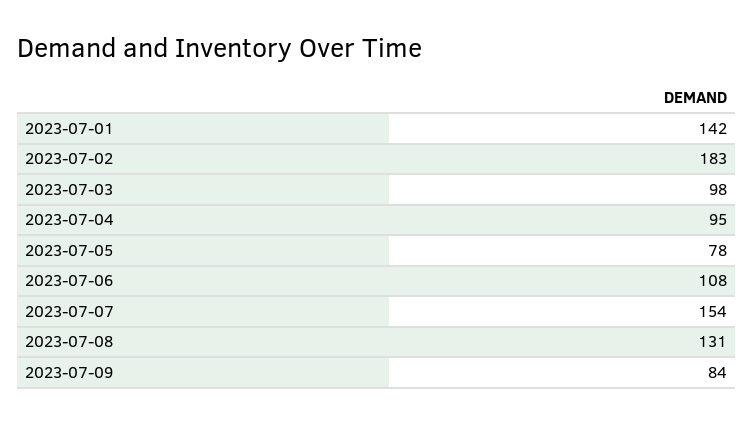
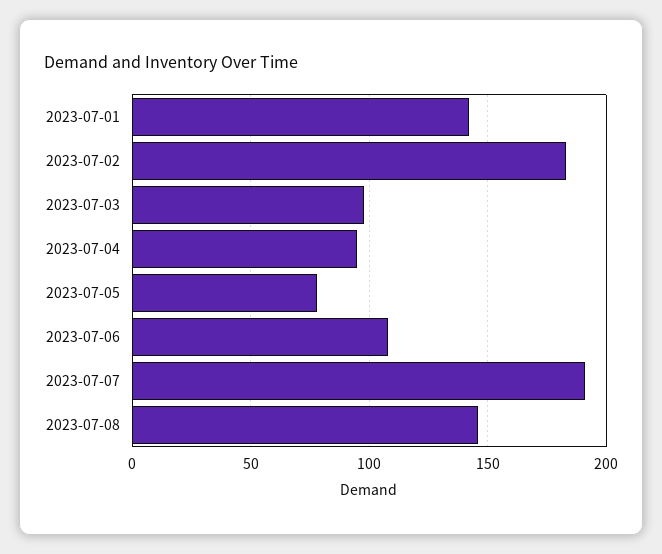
2023-07-07: 154 -> 190
2023-07-08: 131 -> 145
2023-07-09: 84 -> none

